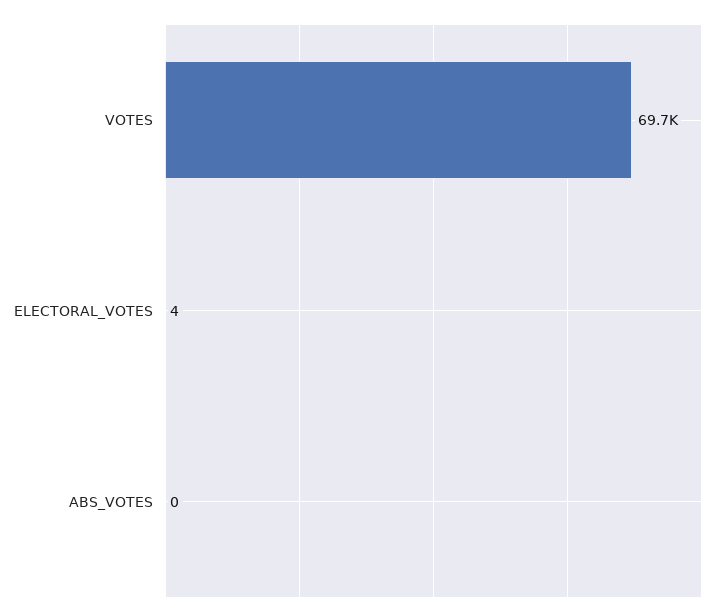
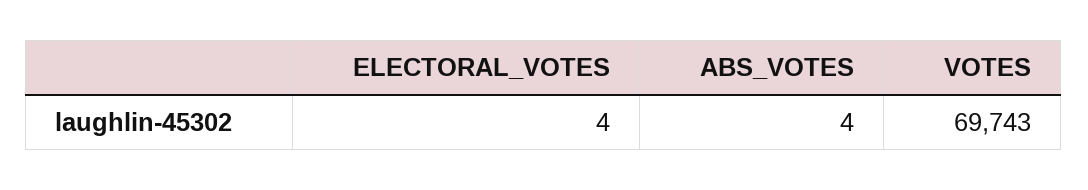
ABS_VOTES: 0 -> 4

